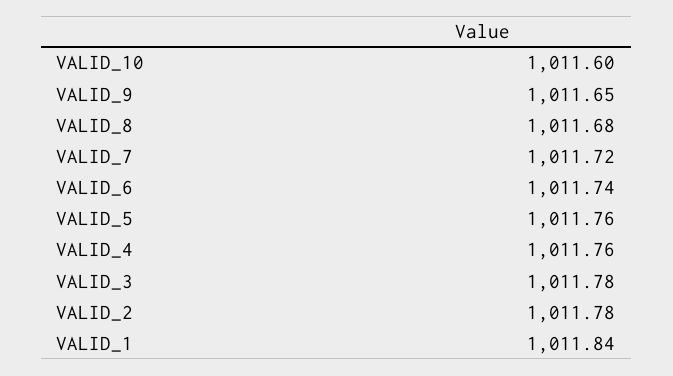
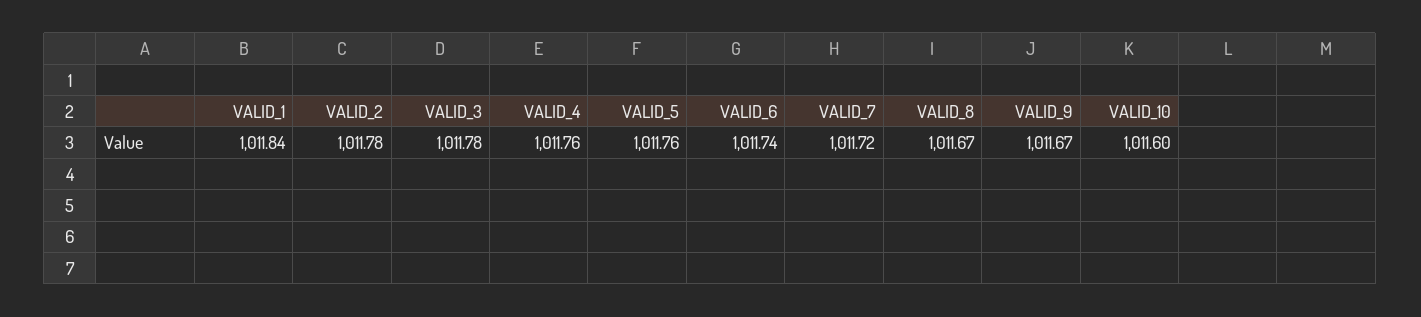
VALID_9: 1011.65 -> 1011.67
VALID_8: 1011.68 -> 1011.67

